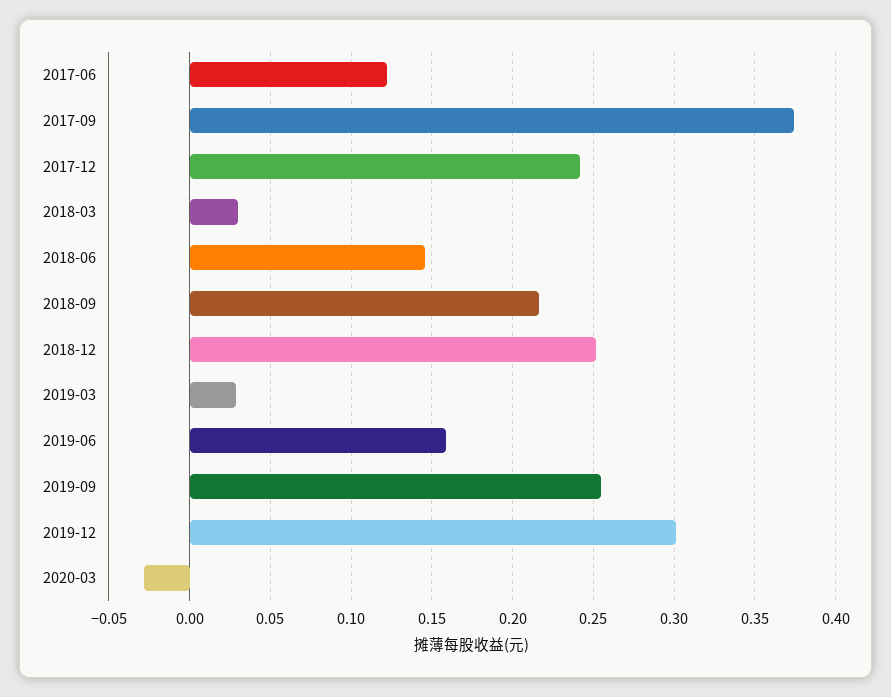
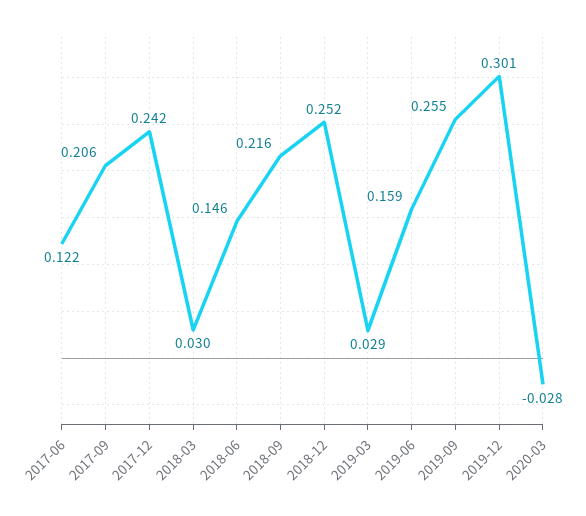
2017-09: 0.375 -> 0.206

